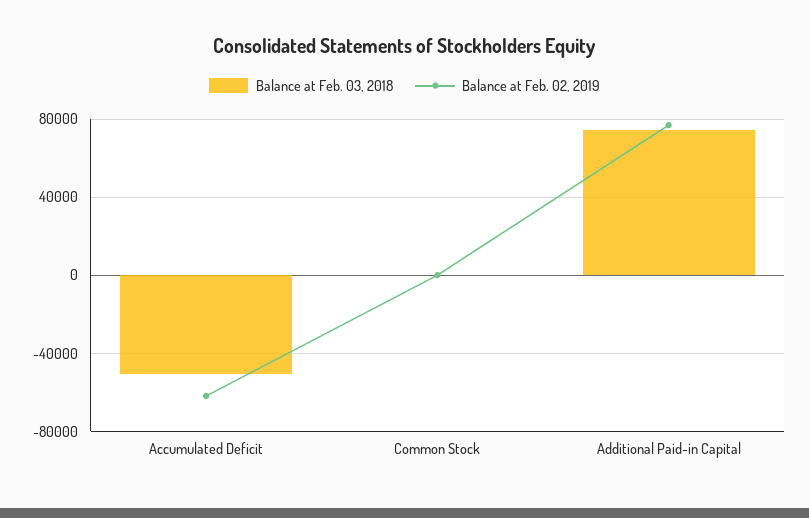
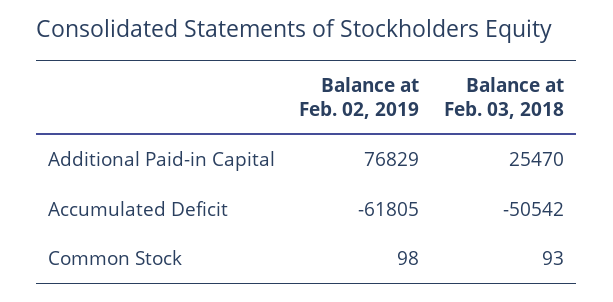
Balance at Feb. 03, 2018, Additional Paid-in Capital: 75000 -> 25470

